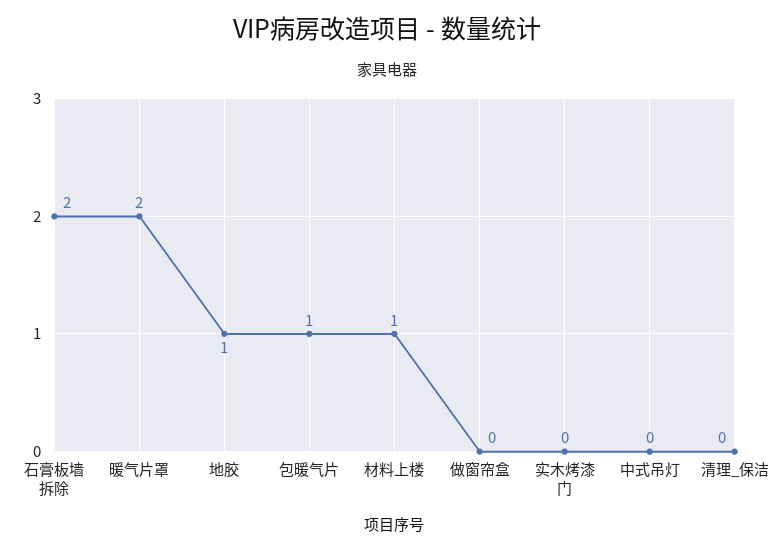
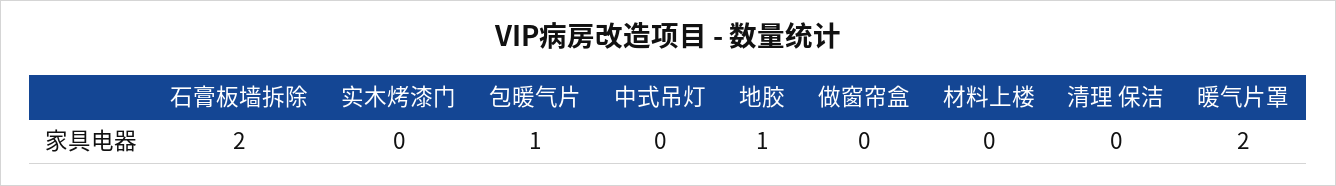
材料上楼: 1 -> 0

